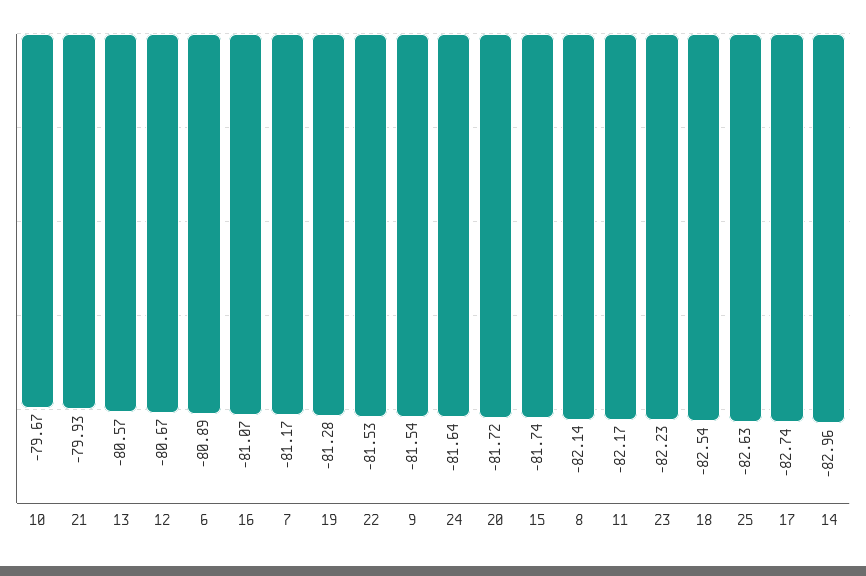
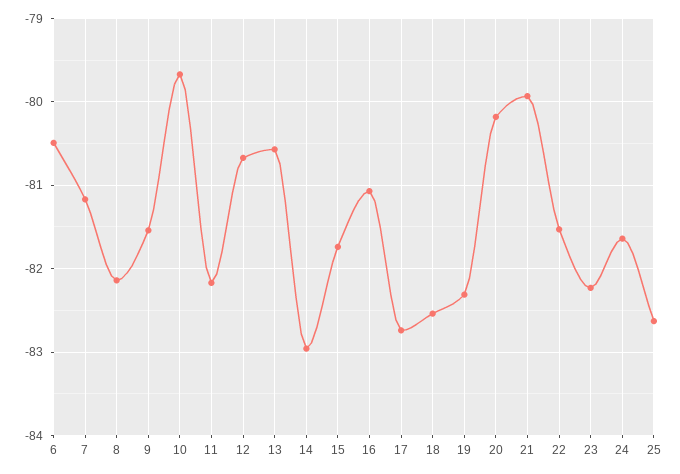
6: -80.89 -> -80.5
19: -81.28 -> -82.3
20: -81.72 -> -80.2

